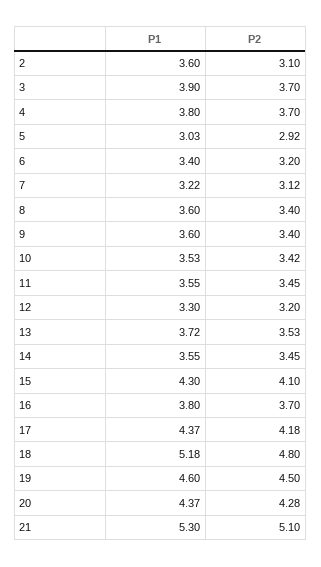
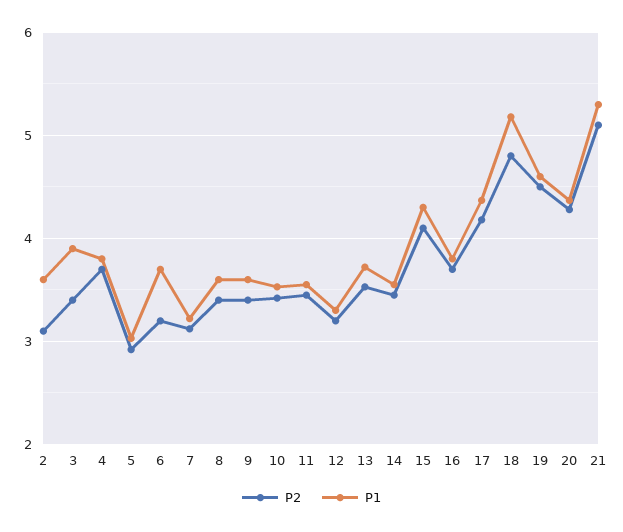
P2, 3: 3.7 -> 3.4
P1, 6: 3.4 -> 3.7

